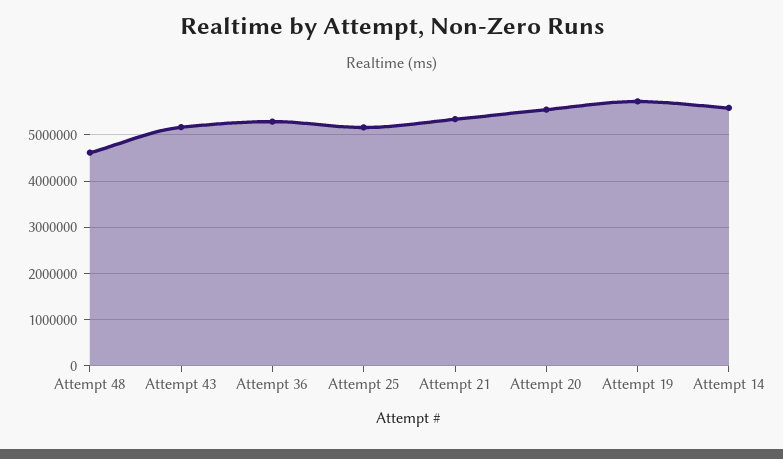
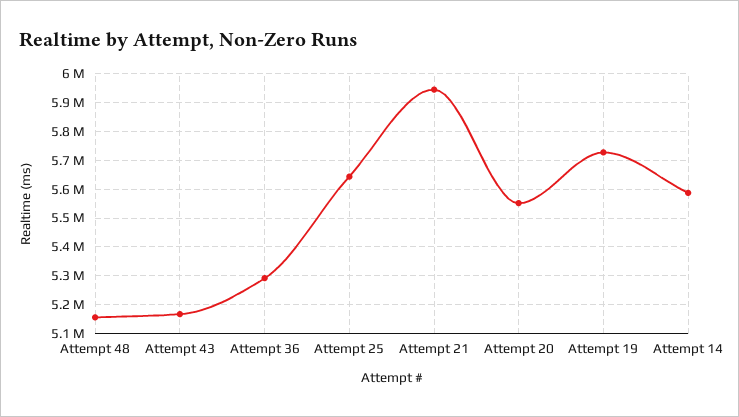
Attempt 48: 4600000 -> 5150000
Attempt 25: 5200000 -> 5650000
Attempt 21: 5400000 -> 5950000

